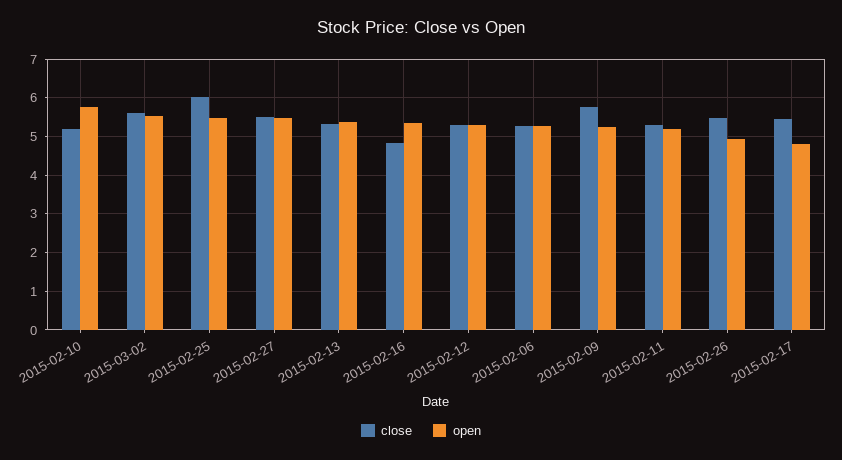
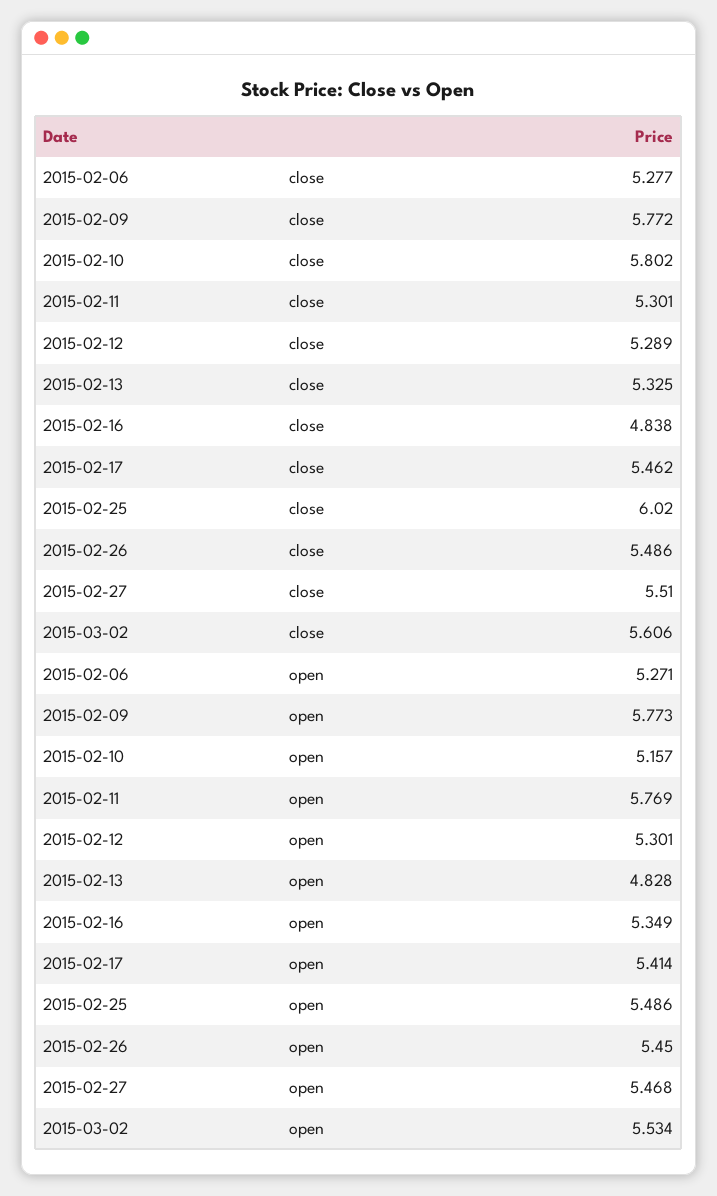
close, 2015-02-10: 5.2 -> 5.802
open, 2015-02-10: 5.8 -> 5.157
open, 2015-02-13: 5.4 -> 4.828
open, 2015-02-09: 5.2 -> 5.773
open, 2015-02-11: 5.2 -> 5.769
open, 2015-02-26: 5 -> 5.45
open, 2015-02-17: 4.8 -> 5.414

